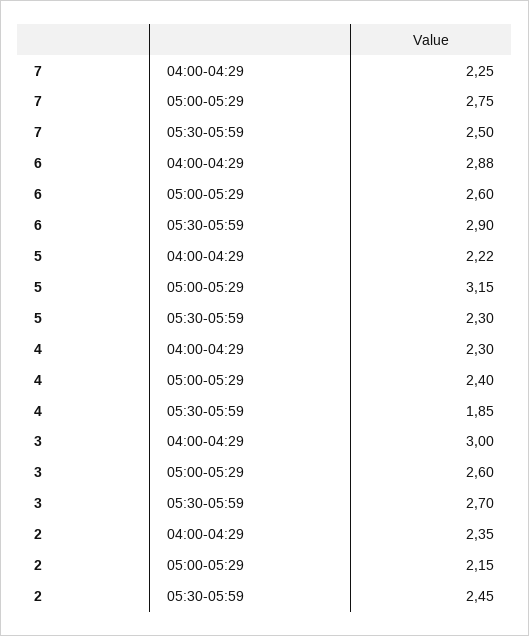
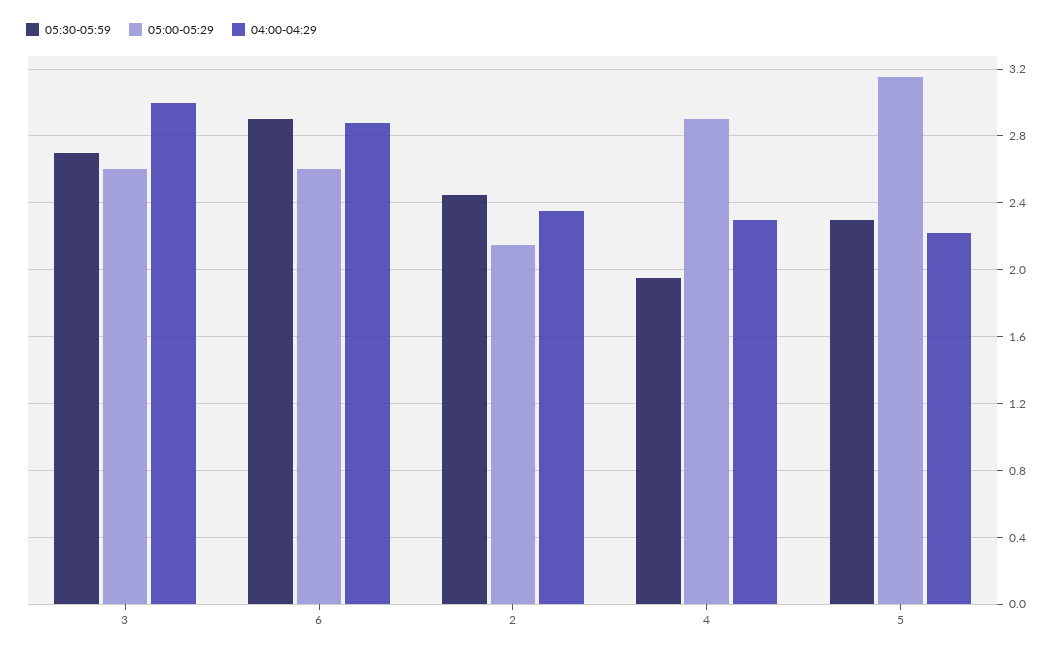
04:00-04:29, 7: 2.25 -> none
05:00-05:29, 7: 2.75 -> none
05:30-05:59, 7: 2.5 -> none
05:00-05:29, 4: 2.4 -> 2.9
05:30-05:59, 4: 1.85 -> 1.95

